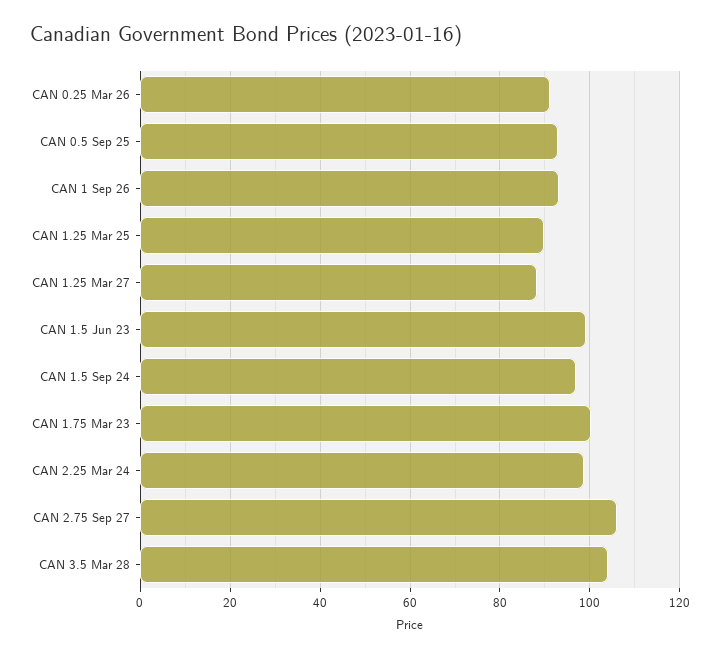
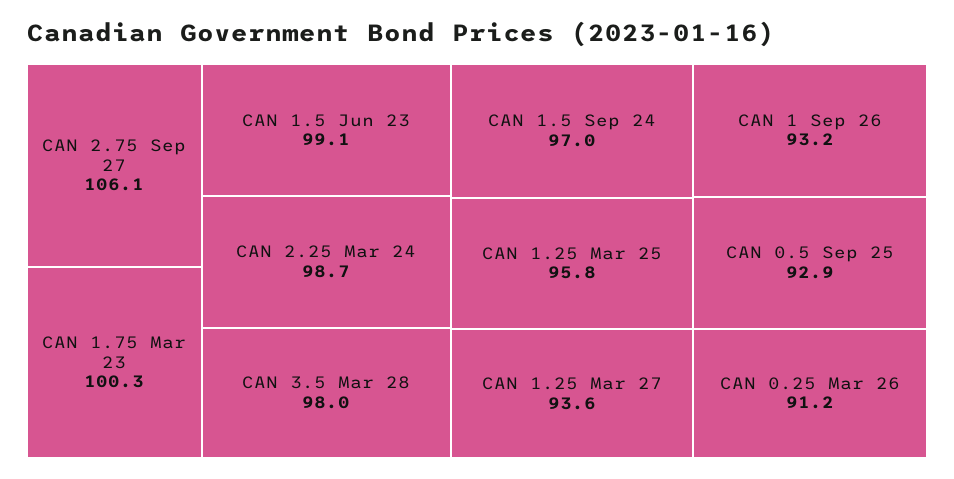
CAN 1.25 Mar 25: 90 -> 95.8
CAN 1.25 Mar 27: 88 -> 93.6
CAN 3.5 Mar 28: 104 -> 98

